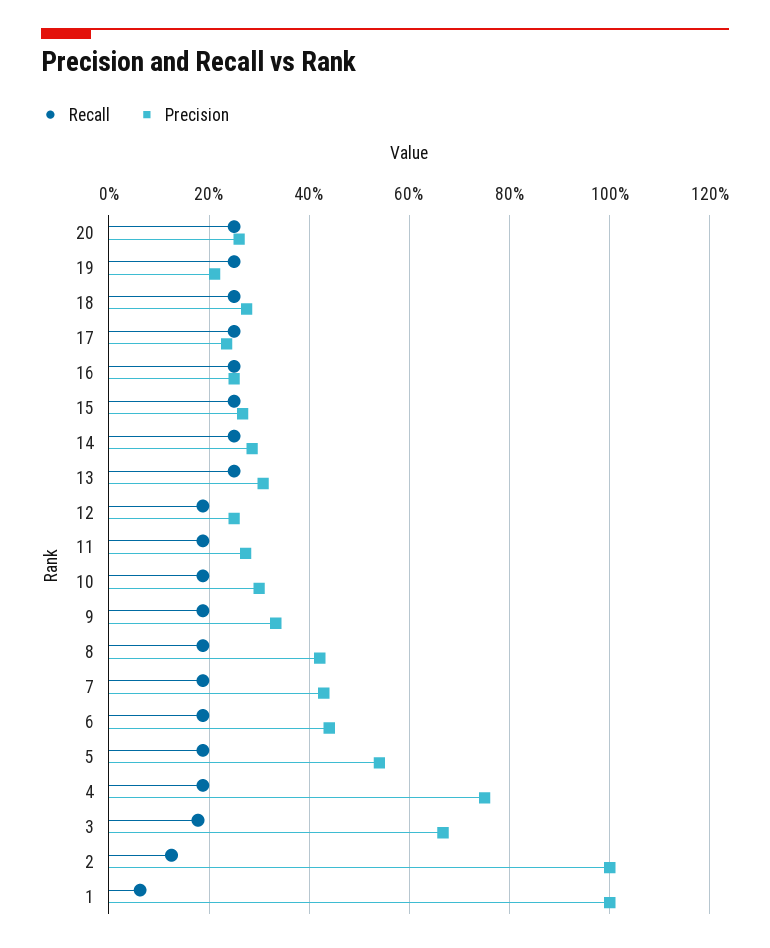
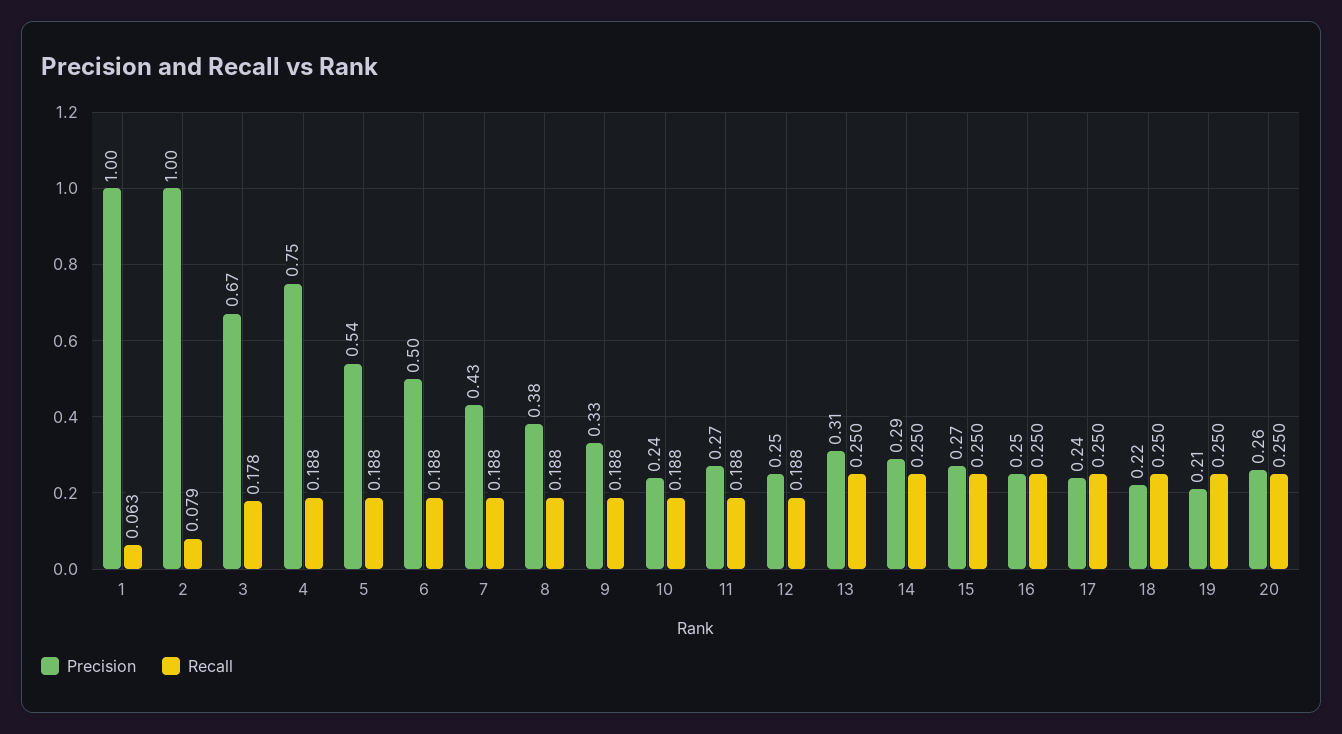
Precision, 18: 0.28 -> 0.22
Precision, 10: 0.3 -> 0.24
Precision, 8: 0.42 -> 0.38
Precision, 6: 0.44 -> 0.5
Recall, 2: 0.12 -> 0.079

